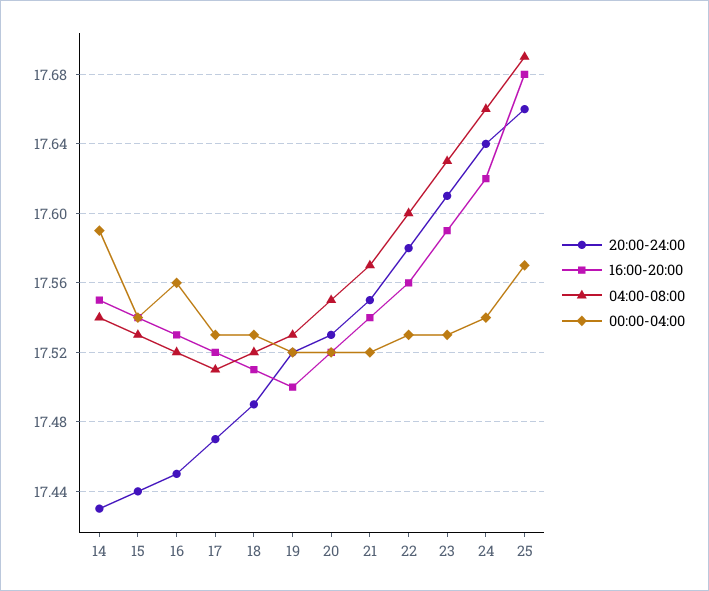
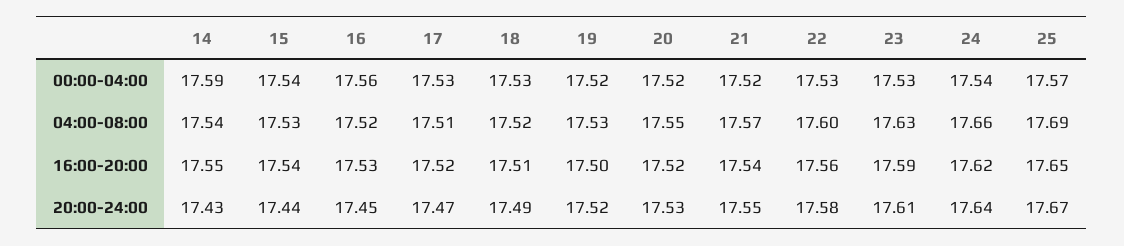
20:00-24:00, 25: 17.66 -> 17.67
16:00-20:00, 25: 17.68 -> 17.65

